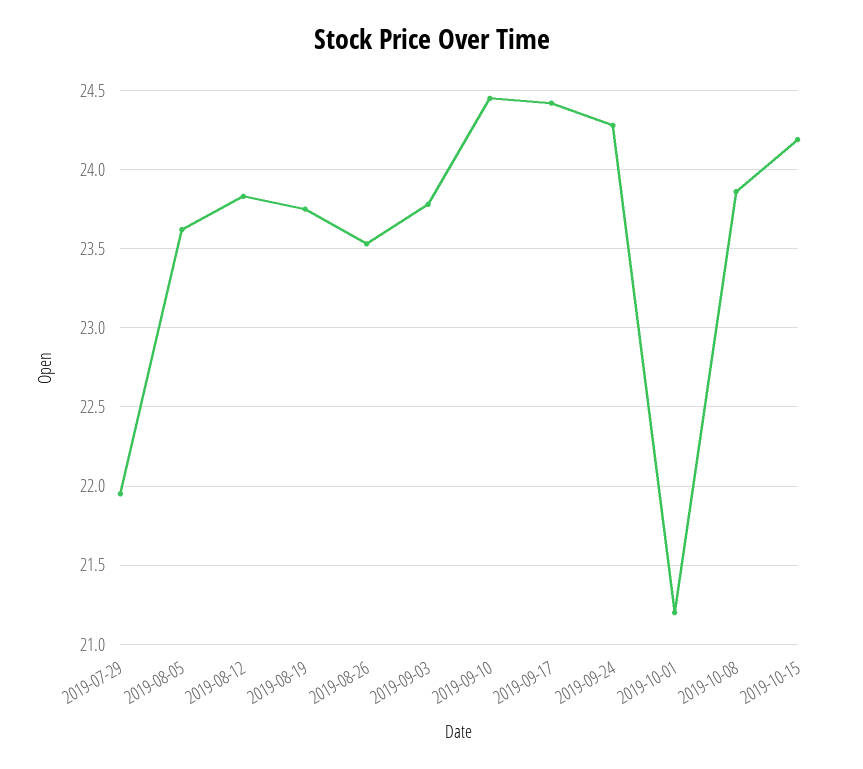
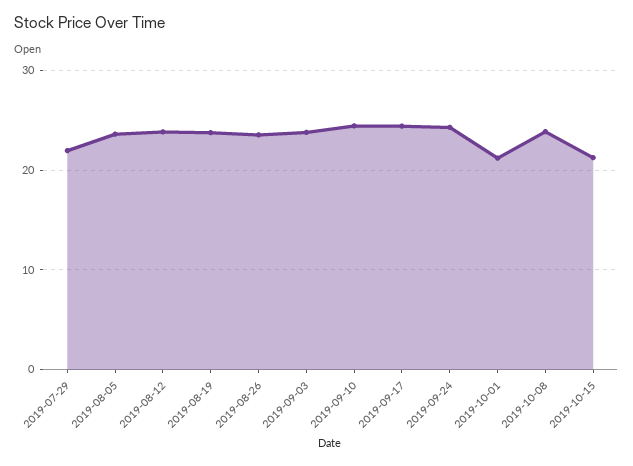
2019-10-15: 24.2 -> 21

